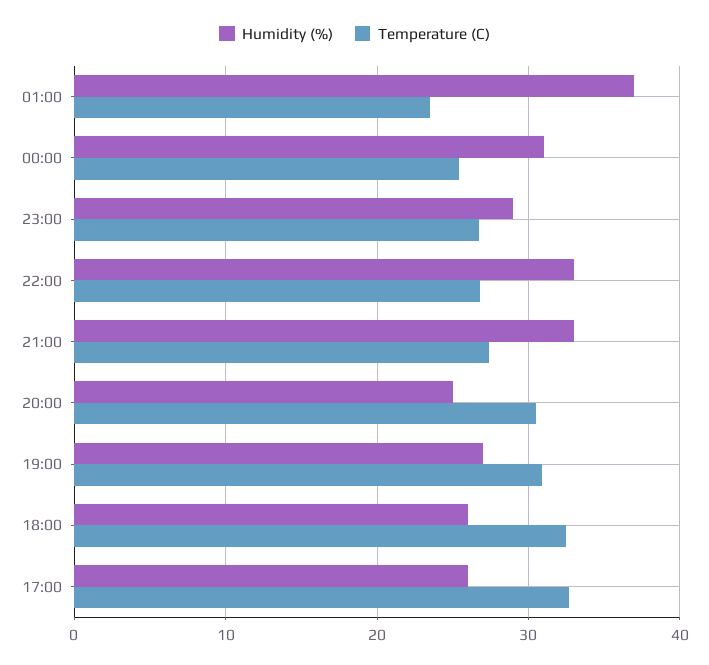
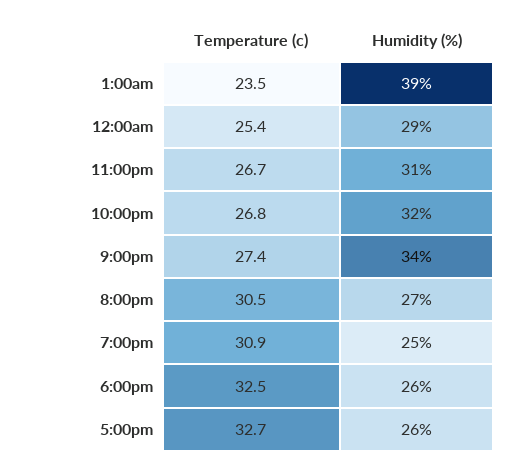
Humidity (%), 01:00: 37 -> 39
Humidity (%), 00:00: 31 -> 29
Humidity (%), 23:00: 29 -> 31
Humidity (%), 22:00: 33 -> 32
Humidity (%), 21:00: 33 -> 34
Humidity (%), 20:00: 25 -> 27
Humidity (%), 19:00: 27 -> 25

